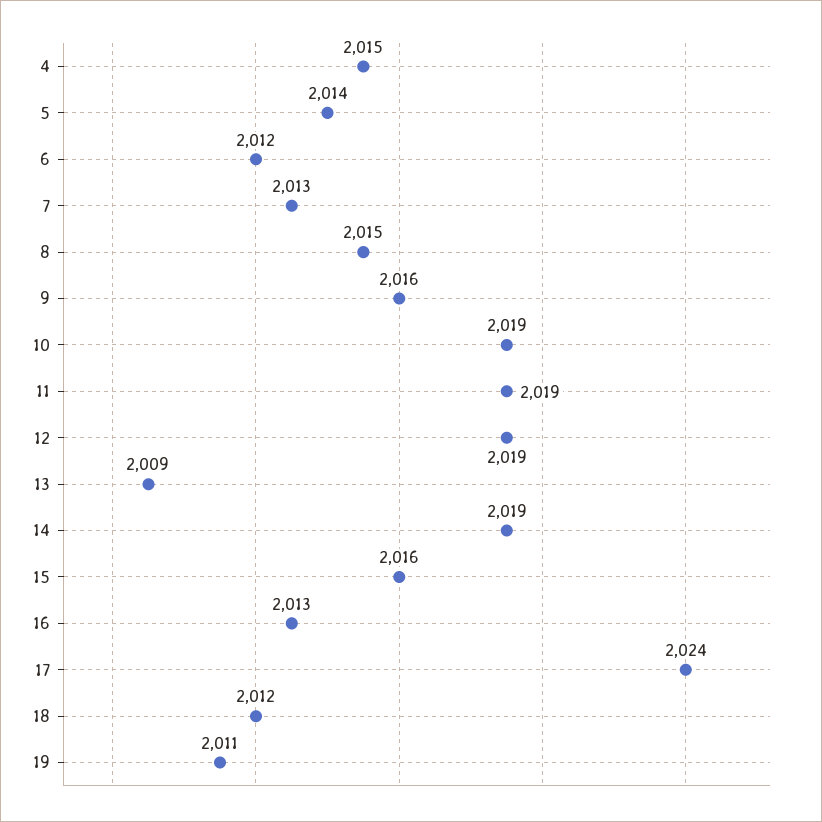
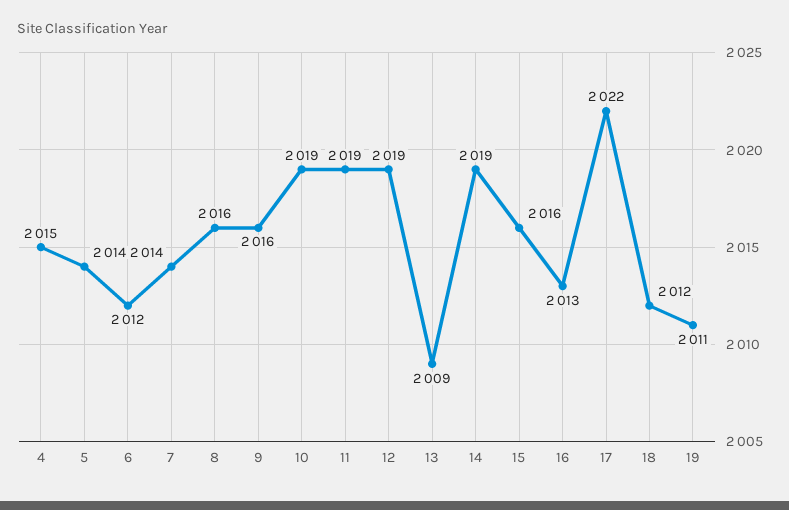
7: 2013 -> 2014
8: 2015 -> 2016
17: 2024 -> 2022

